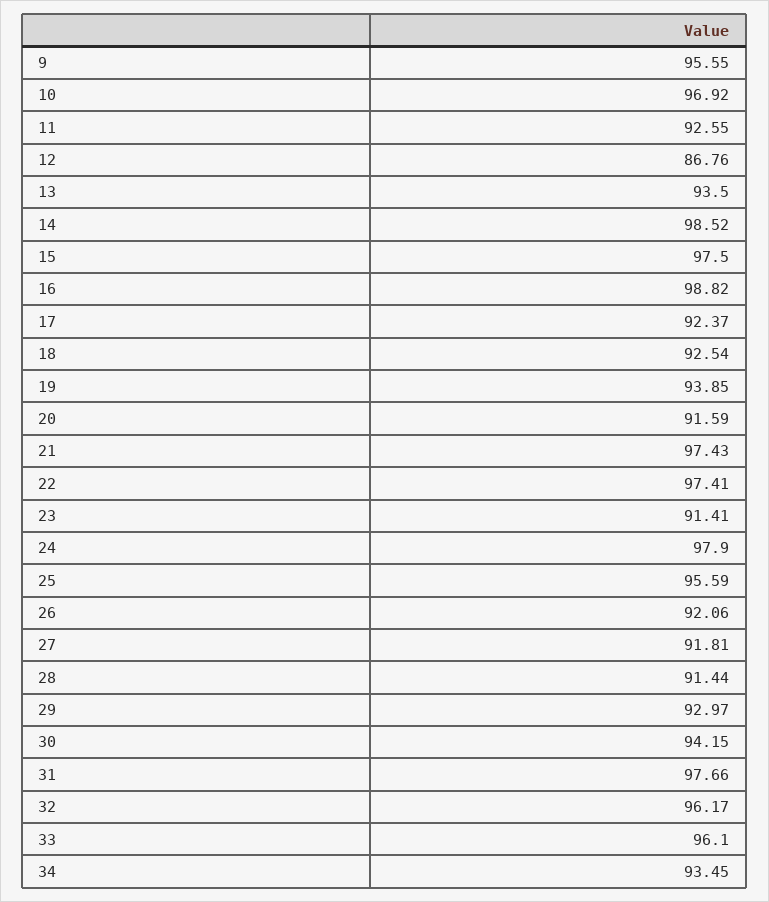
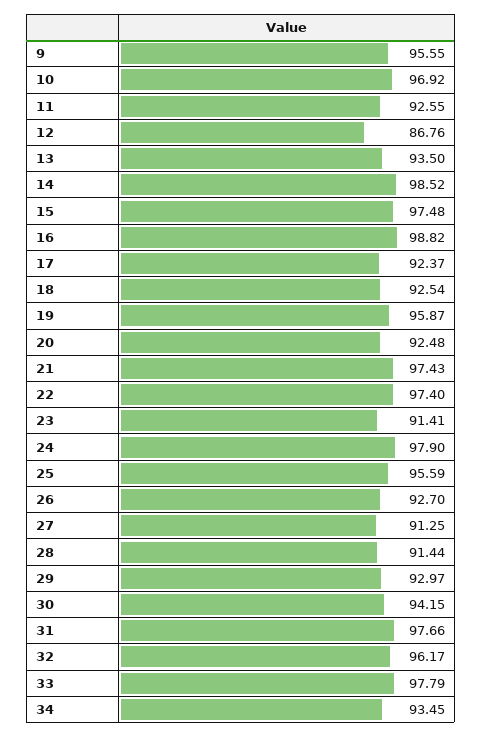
15: 97.5 -> 97.48
19: 93.85 -> 95.87
20: 91.59 -> 92.48
22: 97.41 -> 97.4
26: 92.06 -> 92.7
27: 91.81 -> 91.25
33: 96.1 -> 97.79

